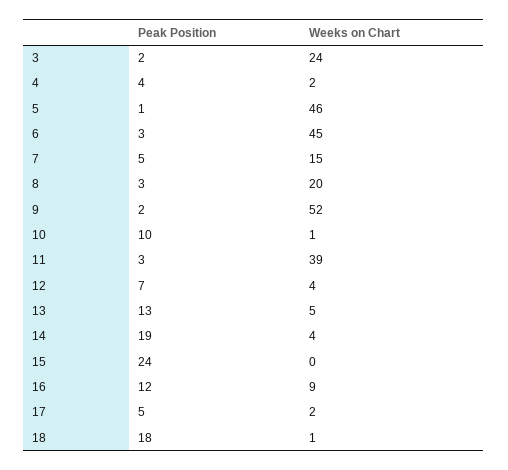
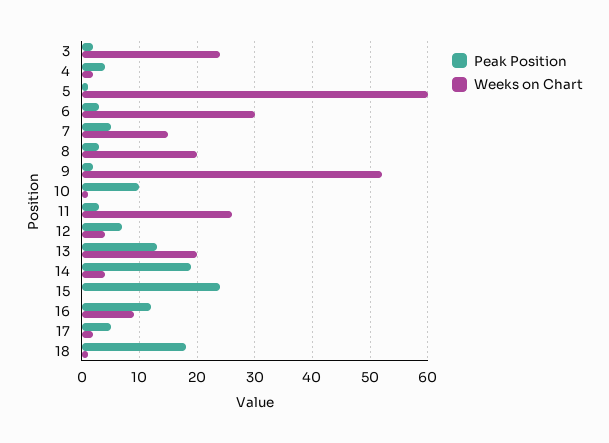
Weeks on Chart, 5: 46 -> 60
Weeks on Chart, 6: 45 -> 30
Weeks on Chart, 11: 39 -> 25
Weeks on Chart, 13: 5 -> 20

